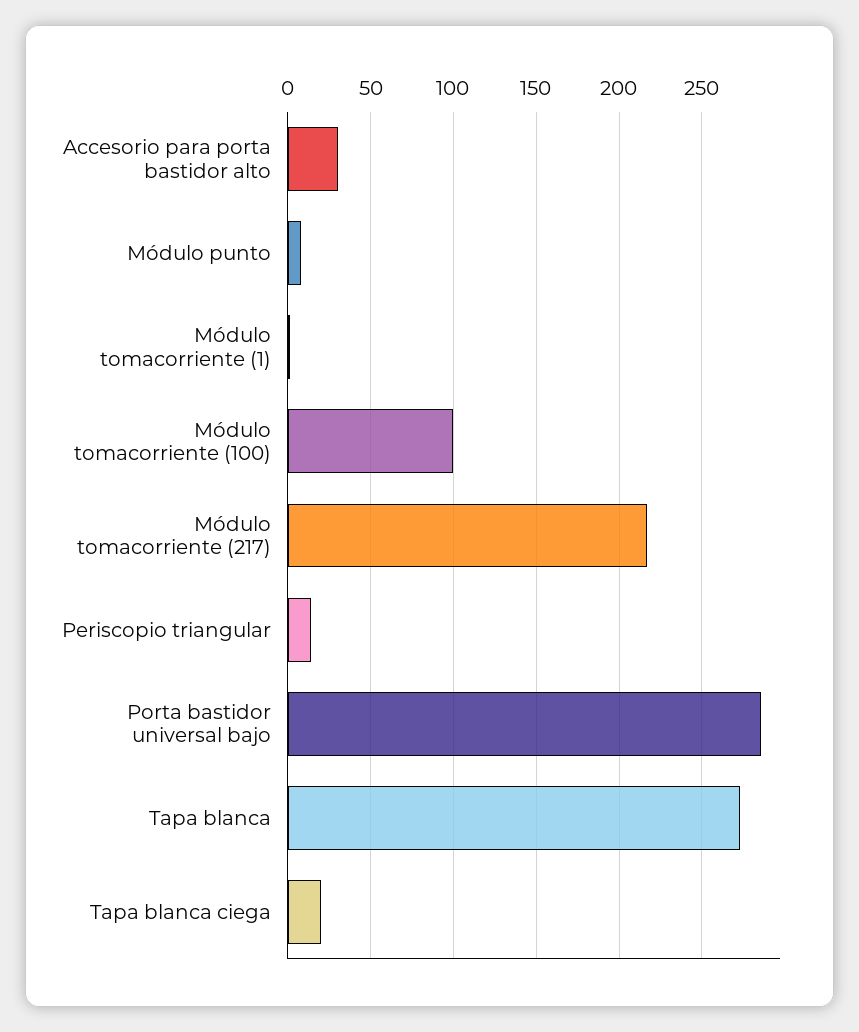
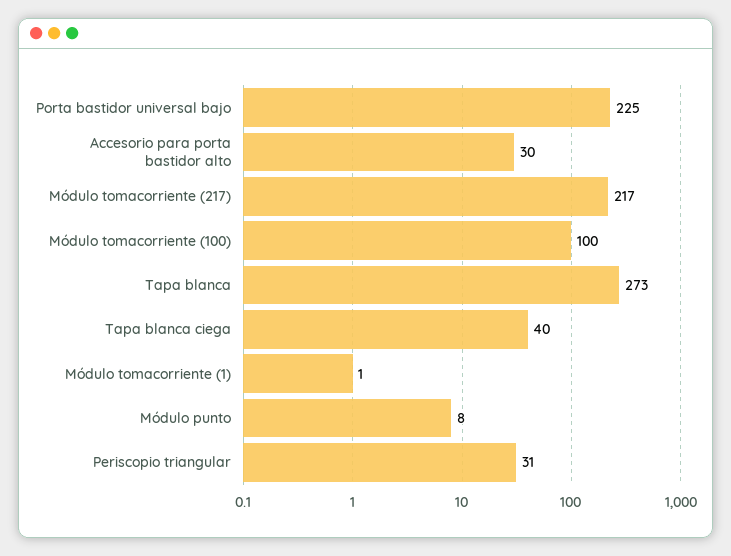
Periscopio triangular: 15 -> 31
Porta bastidor universal bajo: 285 -> 225
Tapa blanca ciega: 20 -> 40

